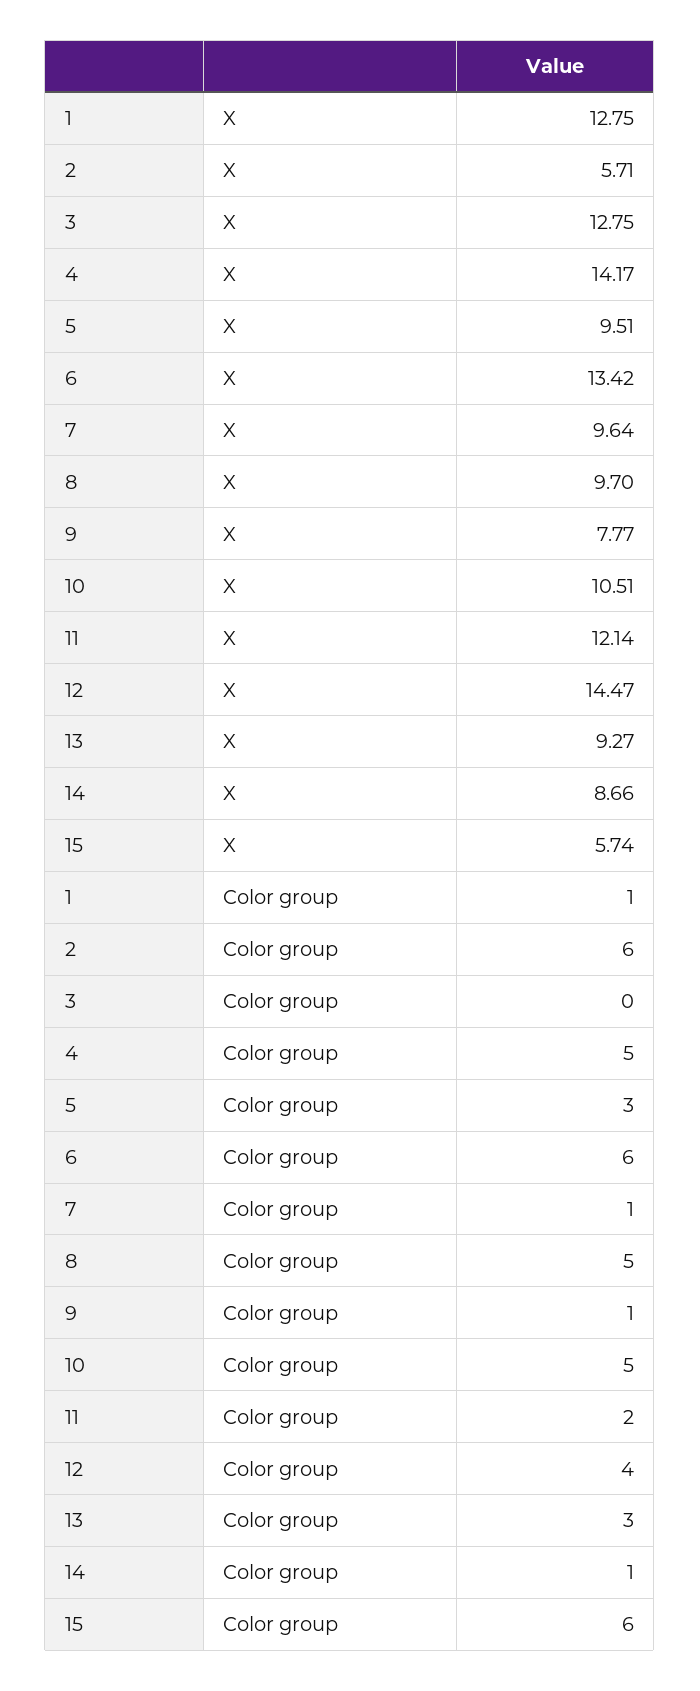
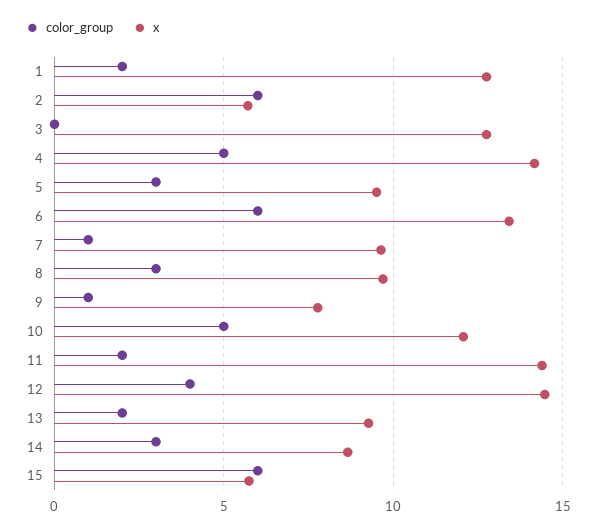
X, 10: 10.51 -> 12
X, 11: 12.14 -> 14.5
Color group, 1: 1 -> 2
Color group, 8: 5 -> 3
Color group, 13: 3 -> 2
Color group, 14: 1 -> 3

